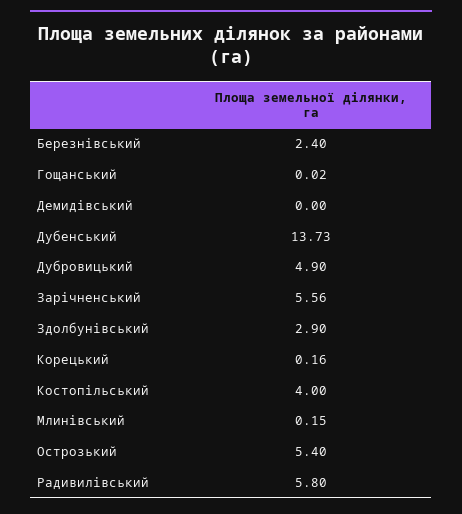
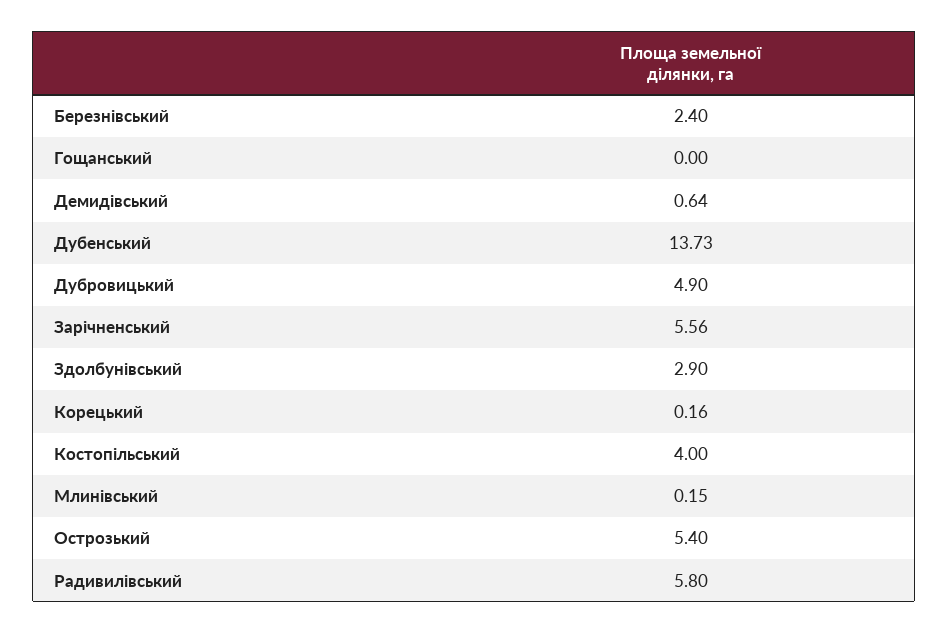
Гощанський: 0.02 -> 0
Демидівський: 0 -> 0.64

